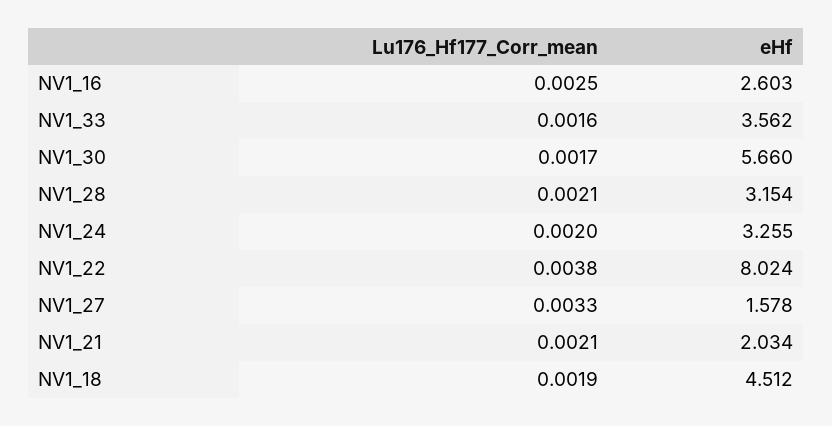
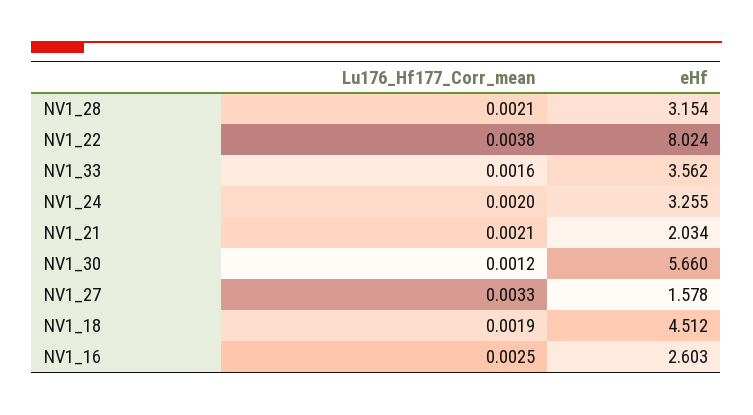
Lu176_Hf177_Corr_mean, NV1_30: 0.0017 -> 0.0012

